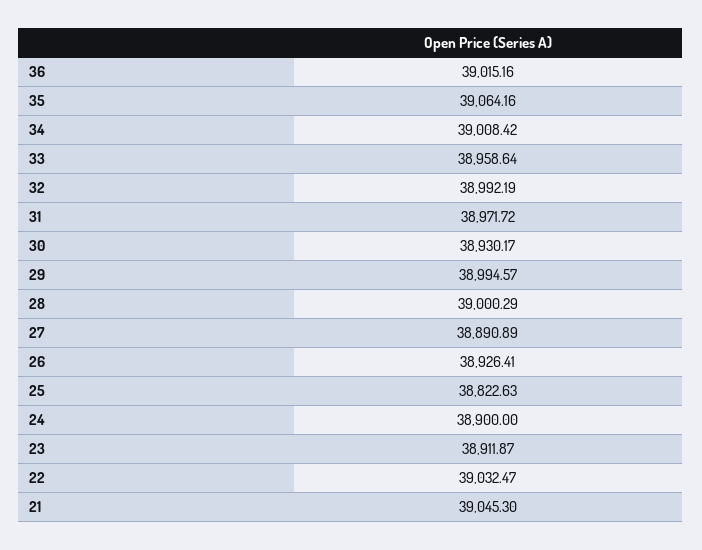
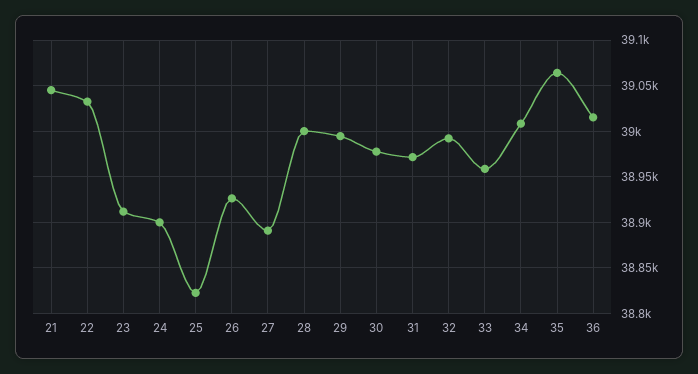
30: 38930.17 -> 38980

